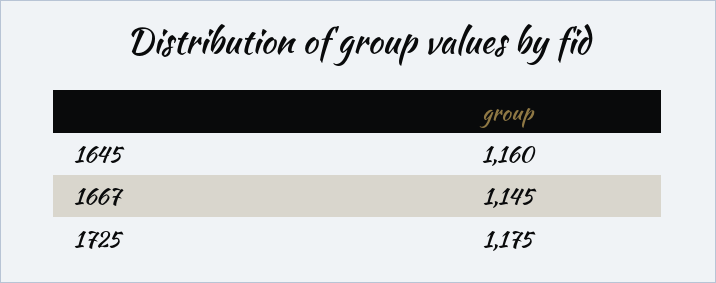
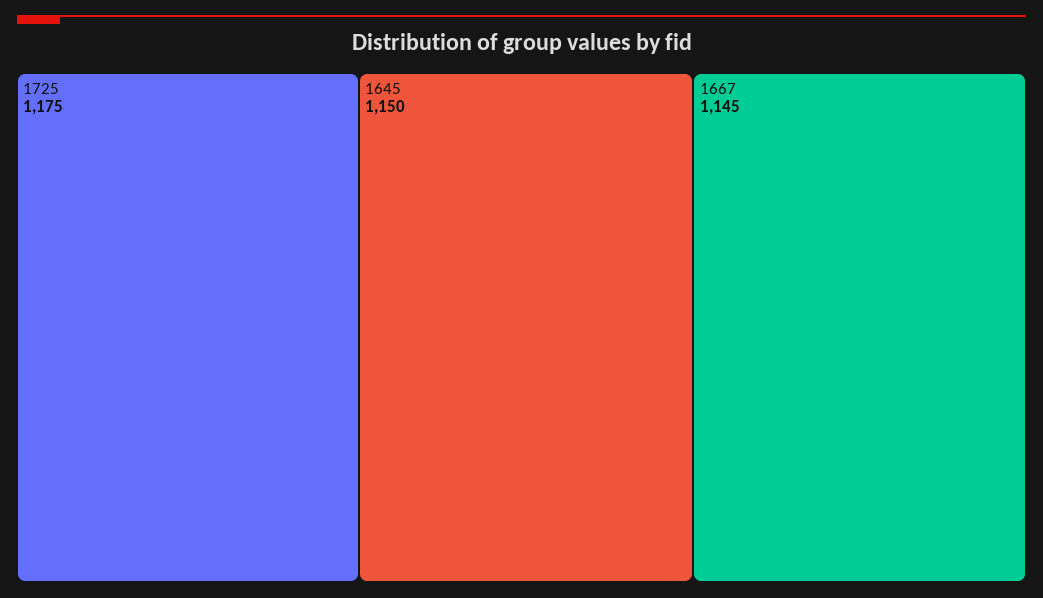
1645: 1160 -> 1150

